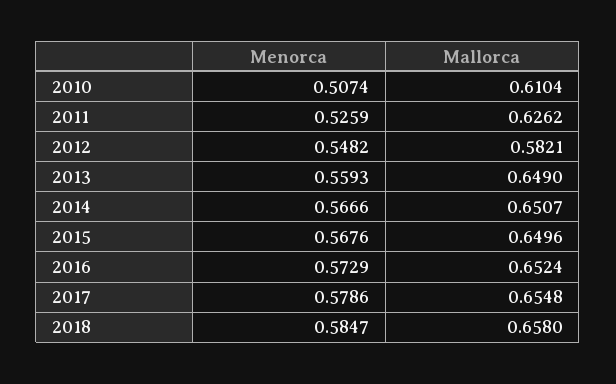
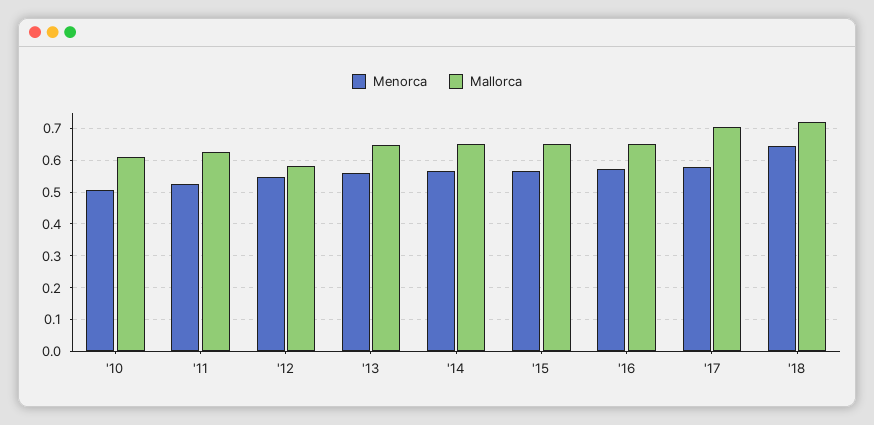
Mallorca, 2017: 0.6548 -> 0.7
Menorca, 2018: 0.5847 -> 0.64
Mallorca, 2018: 0.658 -> 0.72

